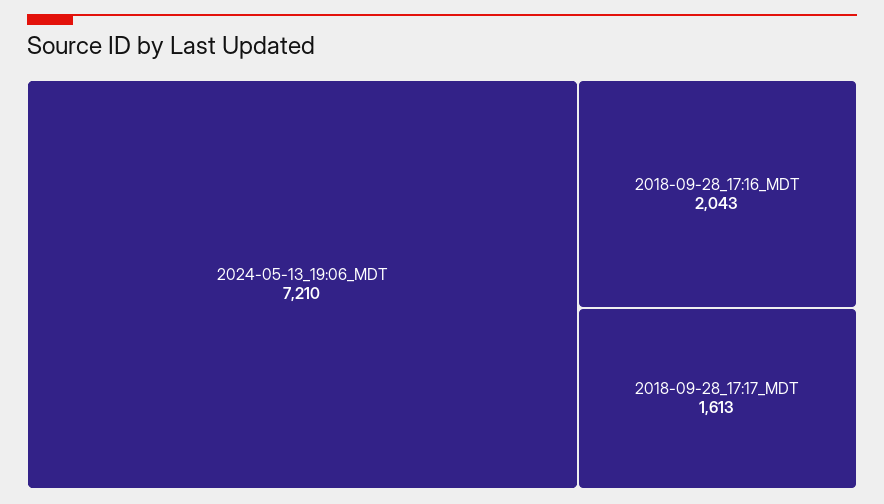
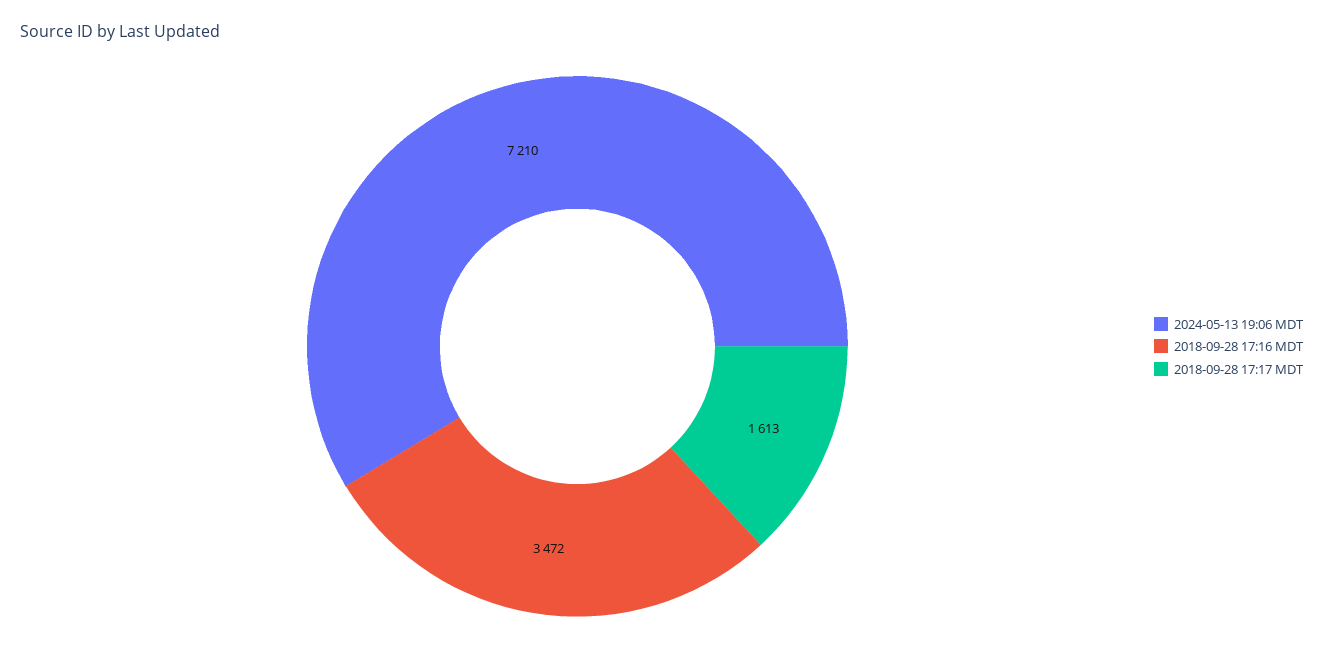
2018-09-28_17:16_MDT: 2043 -> 3472

